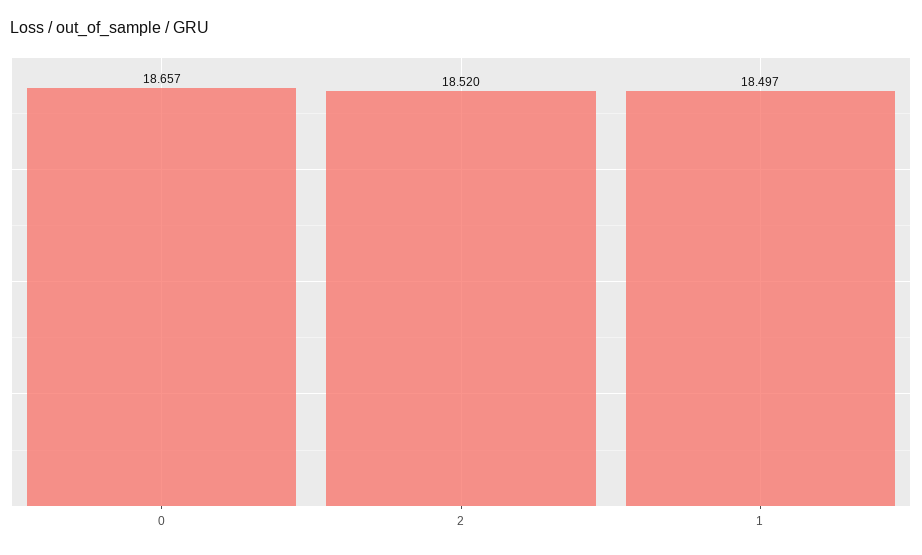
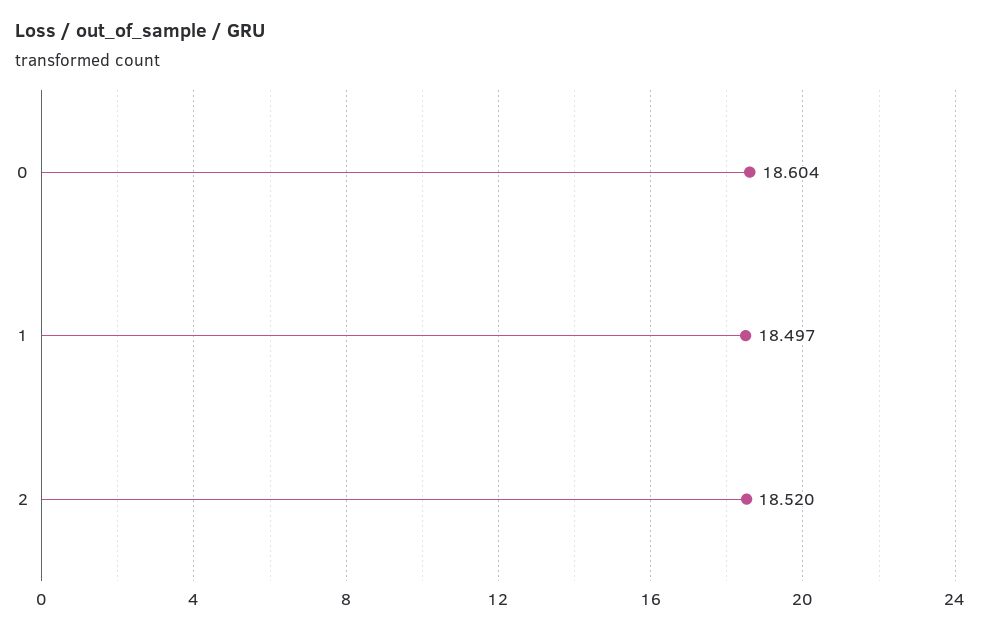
0: 18.657 -> 18.604

